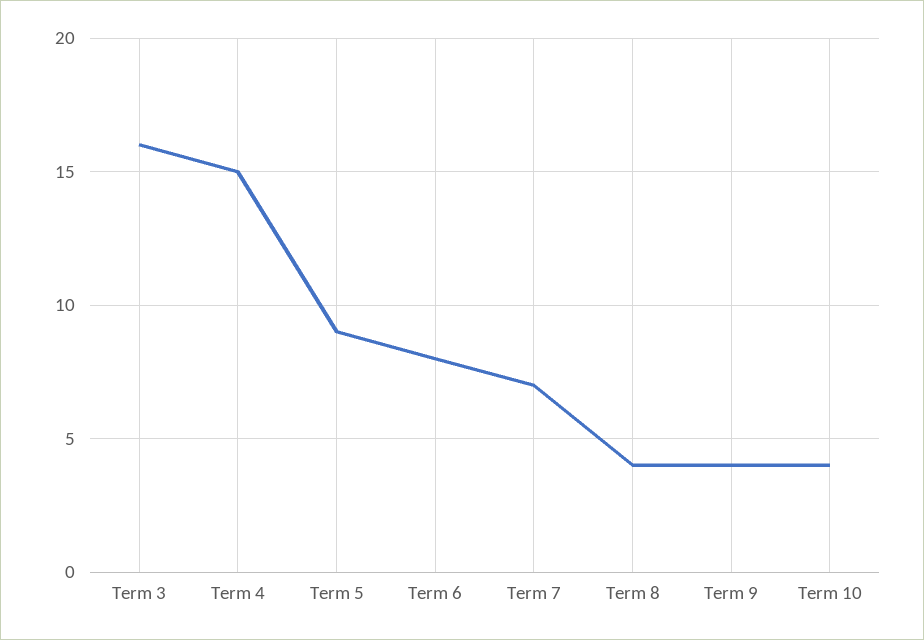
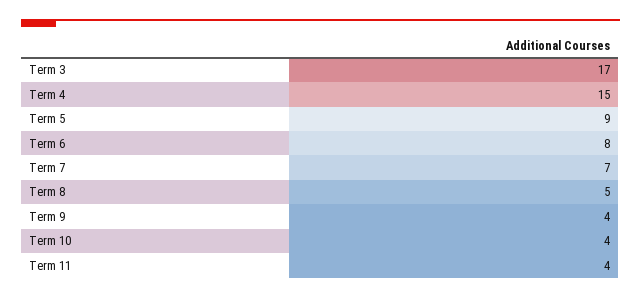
Term 3: 16 -> 17
Term 8: 4 -> 5
Term 11: none -> 4

